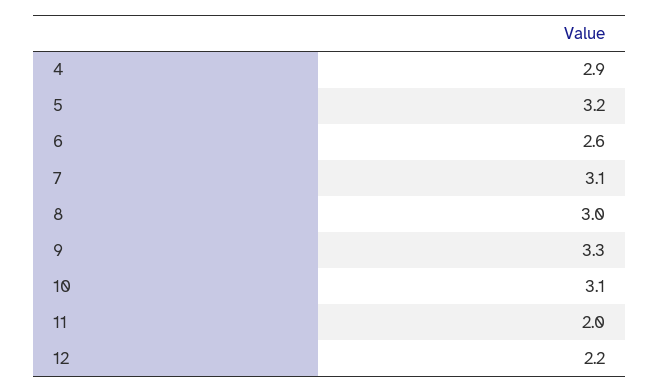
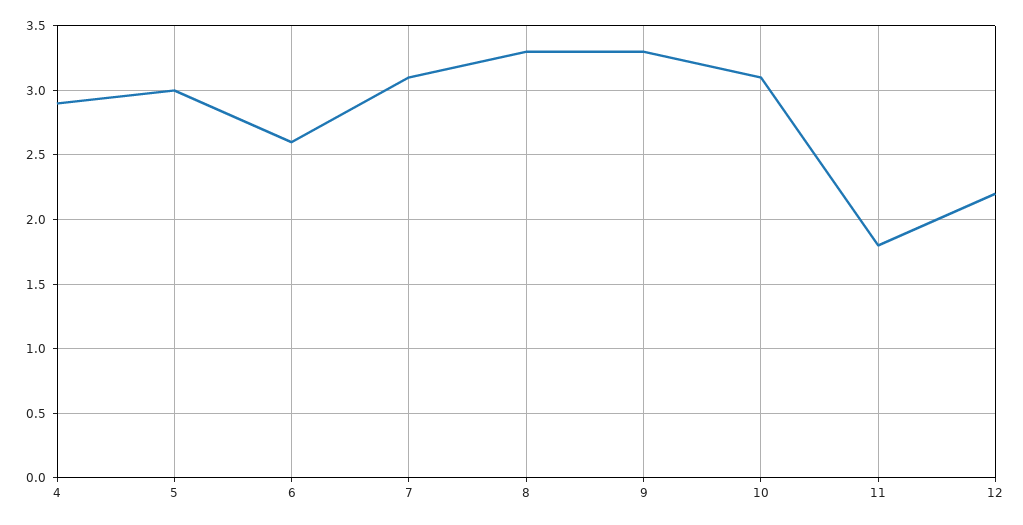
5: 3.2 -> 3
8: 3 -> 3.3
11: 2 -> 1.8

